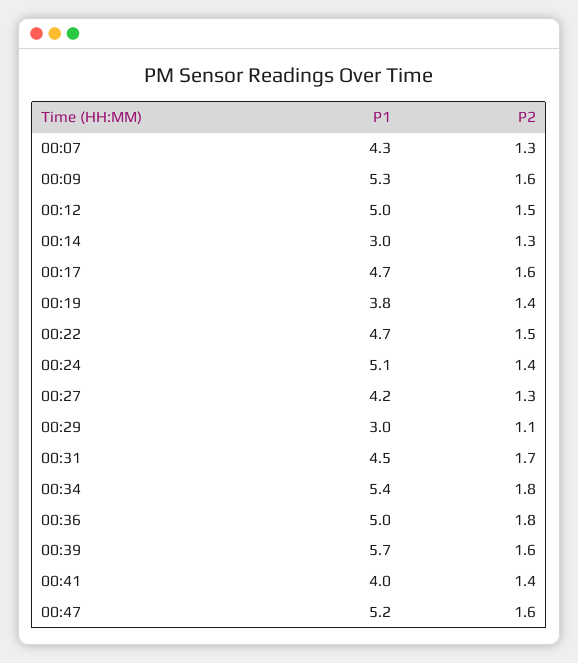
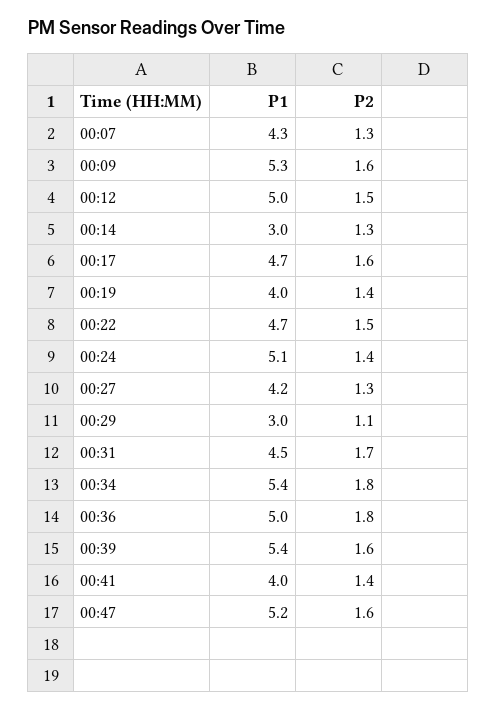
P1, 00:19: 3.8 -> 4
P1, 00:39: 5.7 -> 5.4

